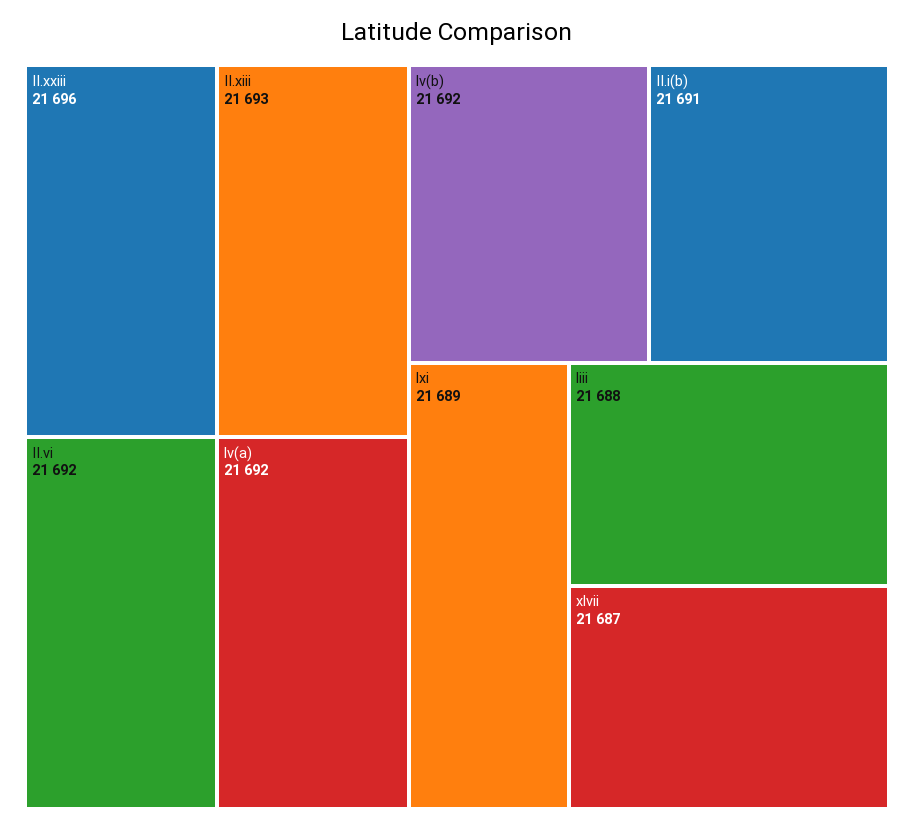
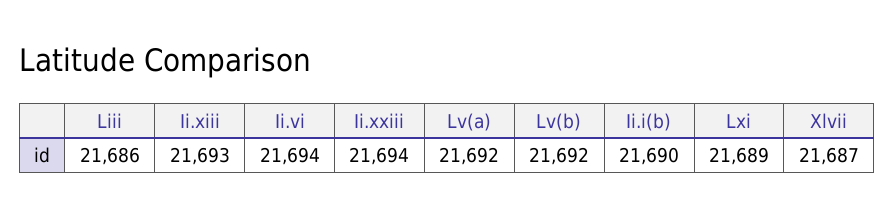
II.xxiii: 21696 -> 21694
II.vi: 21692 -> 21694
II.i(b): 21691 -> 21690
liii: 21688 -> 21686

